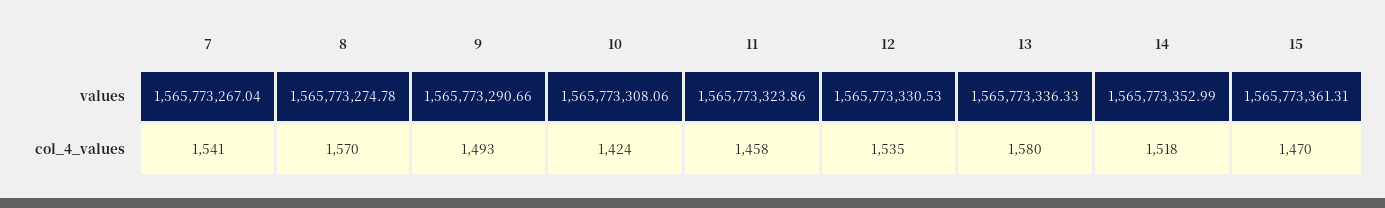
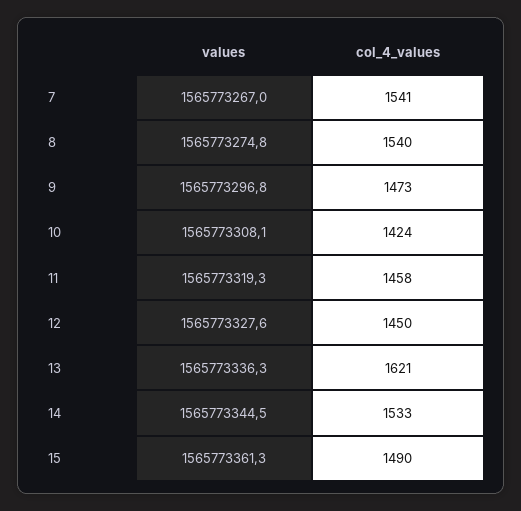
9, values: 1565773290.66 -> 1565773296.8
11, values: 1565773323.86 -> 1565773319.3
12, values: 1565773330.53 -> 1565773327.6
14, values: 1565773352.99 -> 1565773344.5
8, col_4_values: 1570 -> 1540
9, col_4_values: 1493 -> 1473
12, col_4_values: 1535 -> 1450
13, col_4_values: 1580 -> 1621
14, col_4_values: 1518 -> 1533
15, col_4_values: 1470 -> 1490

